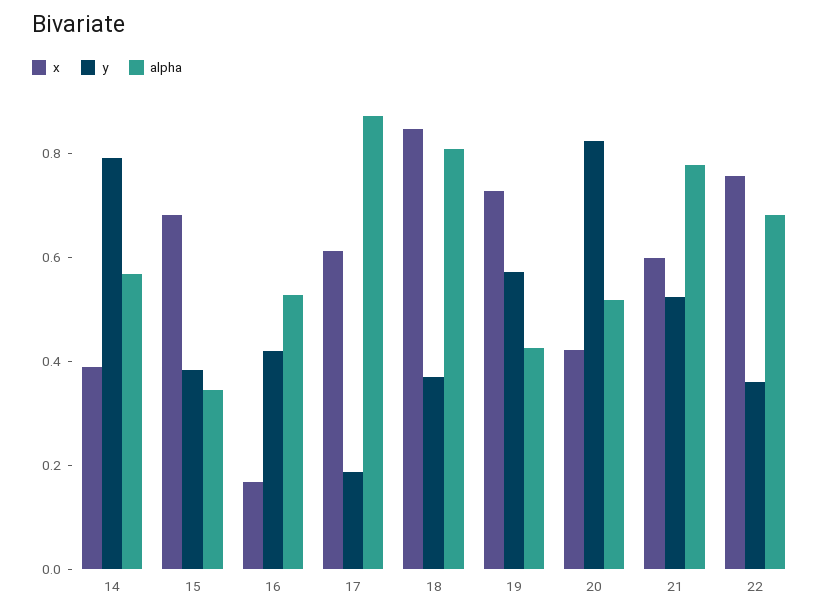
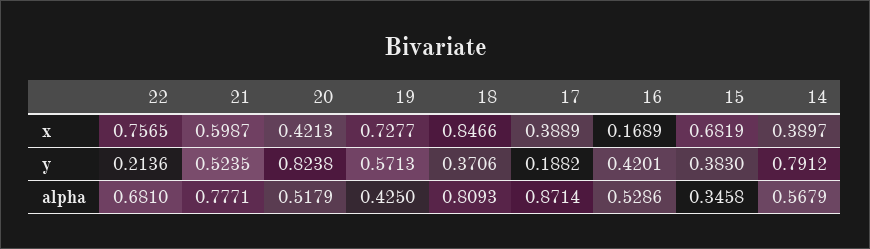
x, 17: 0.6 -> 0.3889
y, 22: 0.35 -> 0.2136

